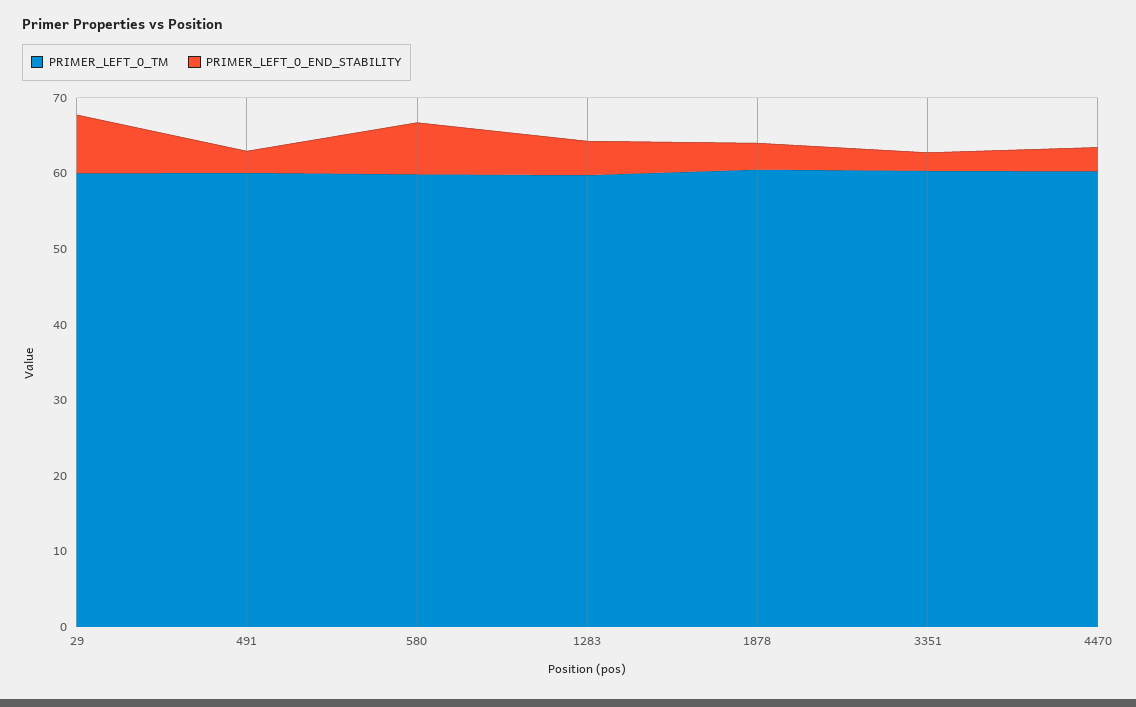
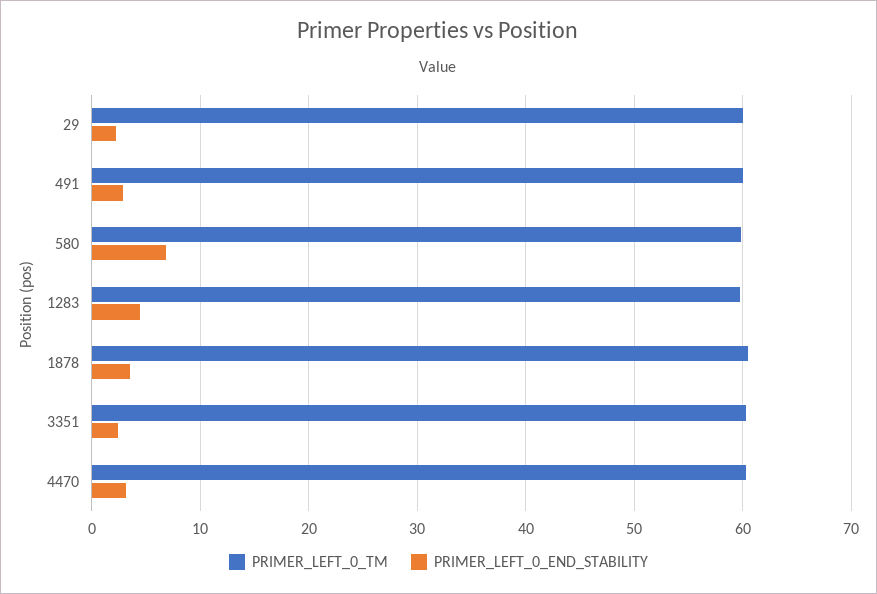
PRIMER_LEFT_0_END_STABILITY, 29: 8 -> 2

